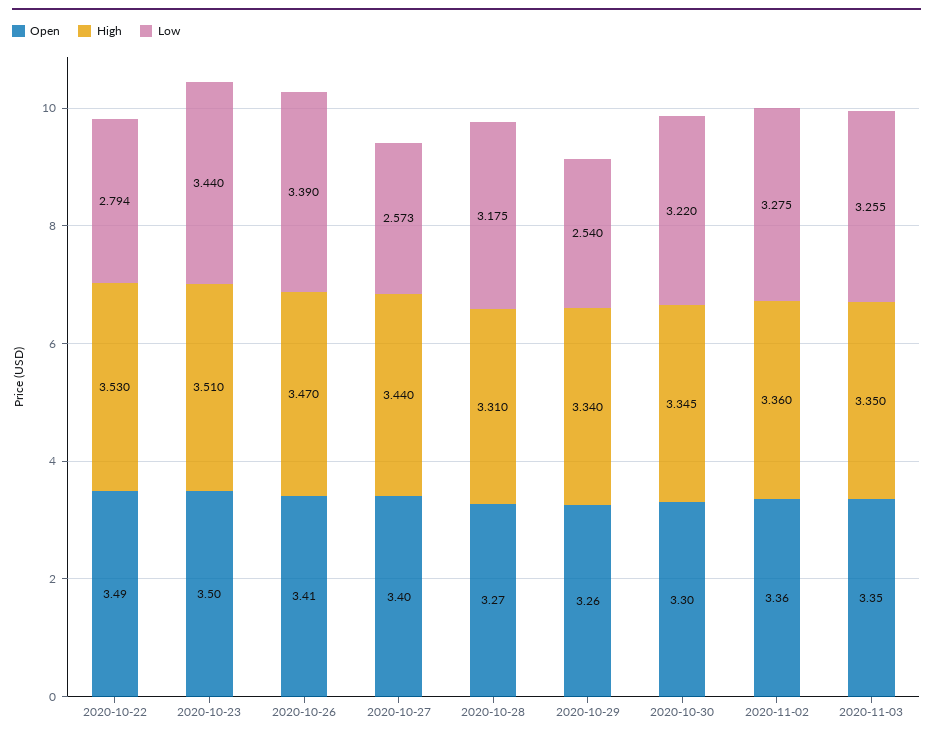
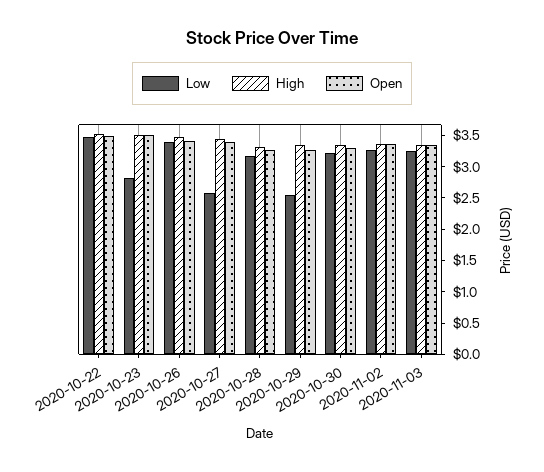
Low, 2020-10-22: 2.794 -> 3.5
Low, 2020-10-23: 3.44 -> 2.75

